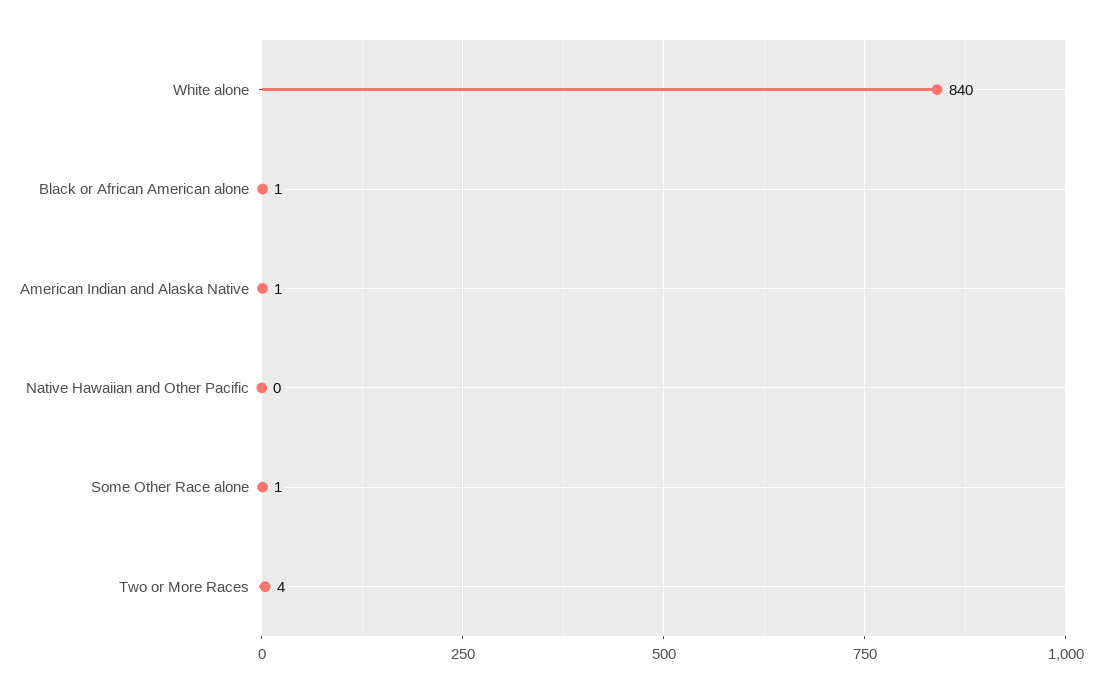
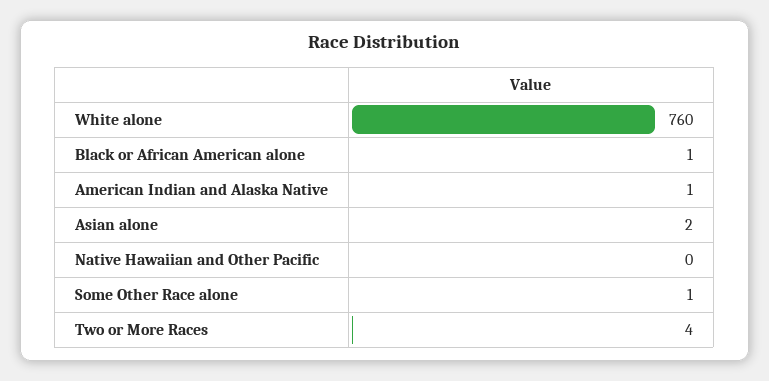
White alone: 840 -> 760
Asian alone: none -> 2

